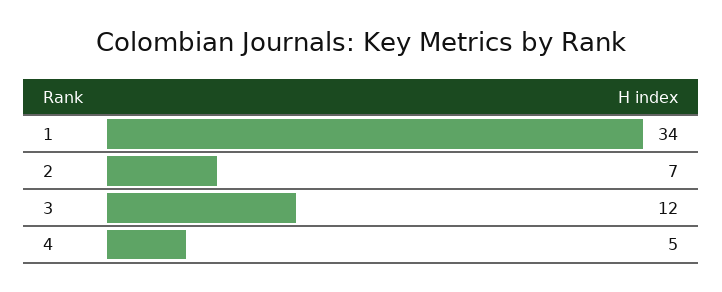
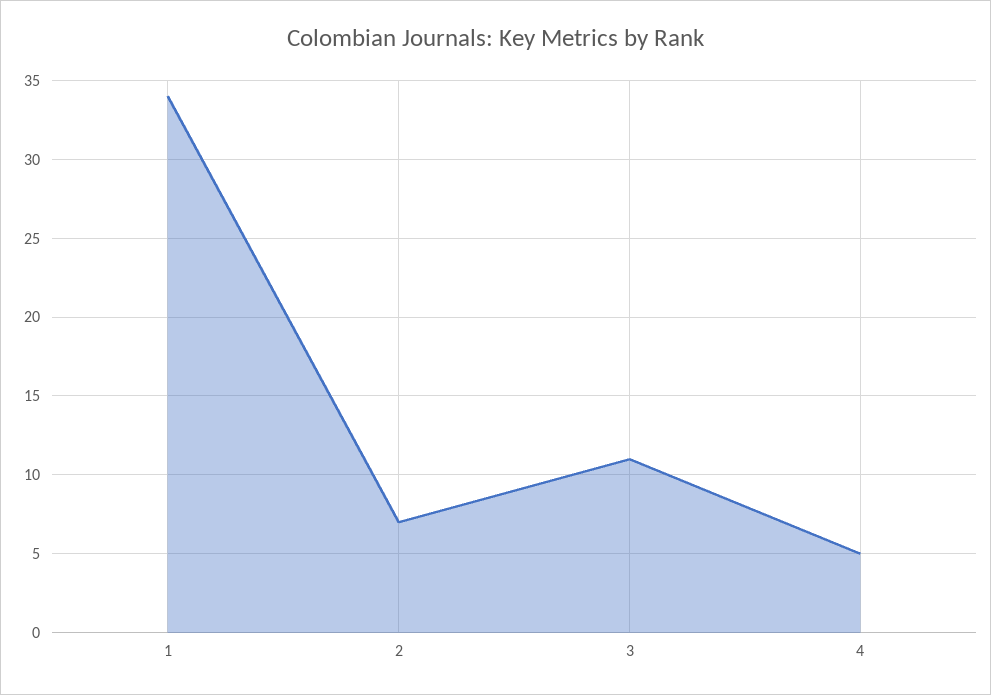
3: 12 -> 11

